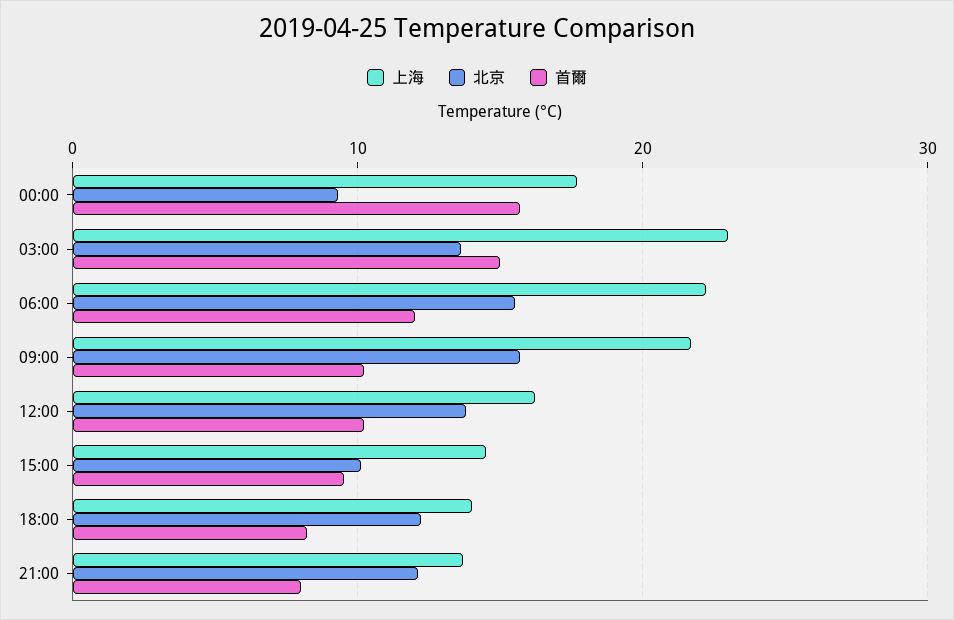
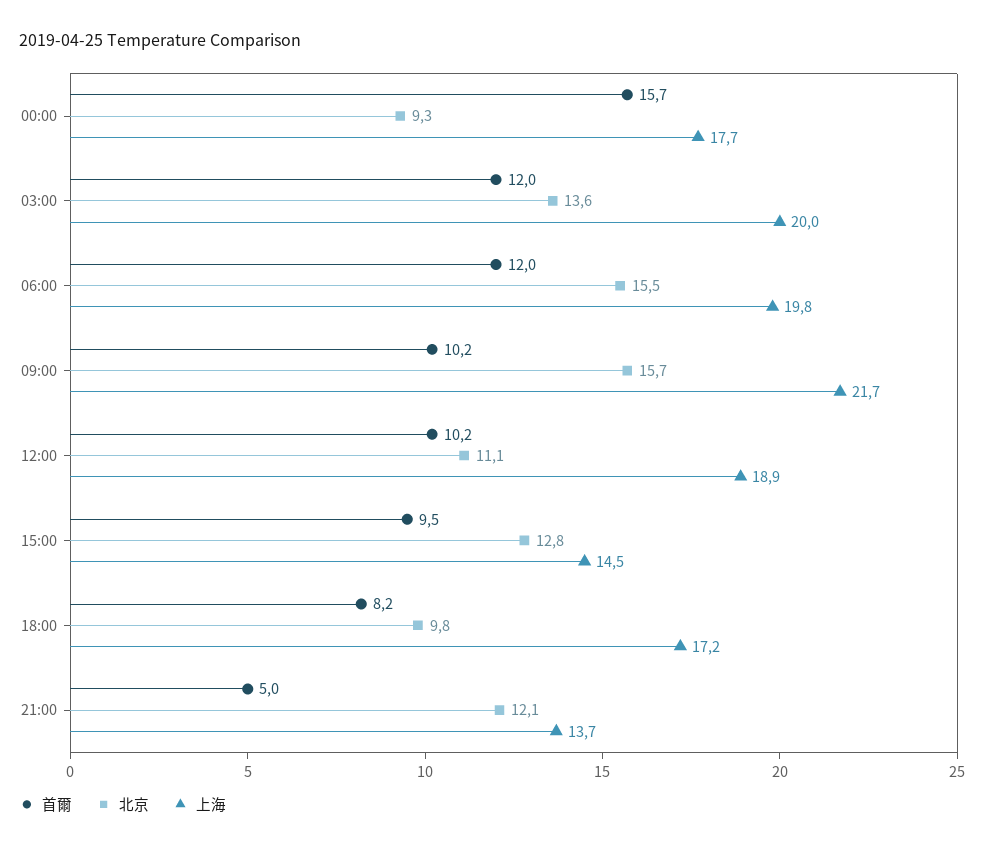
上海, 03:00: 23 -> 20
首爾, 03:00: 15 -> 12
上海, 06:00: 22 -> 19.8
上海, 12:00: 16 -> 18.9
北京, 12:00: 14 -> 11.1
北京, 15:00: 10 -> 12.8
上海, 18:00: 14 -> 17.2
北京, 18:00: 12 -> 9.8
首爾, 21:00: 8 -> 5

